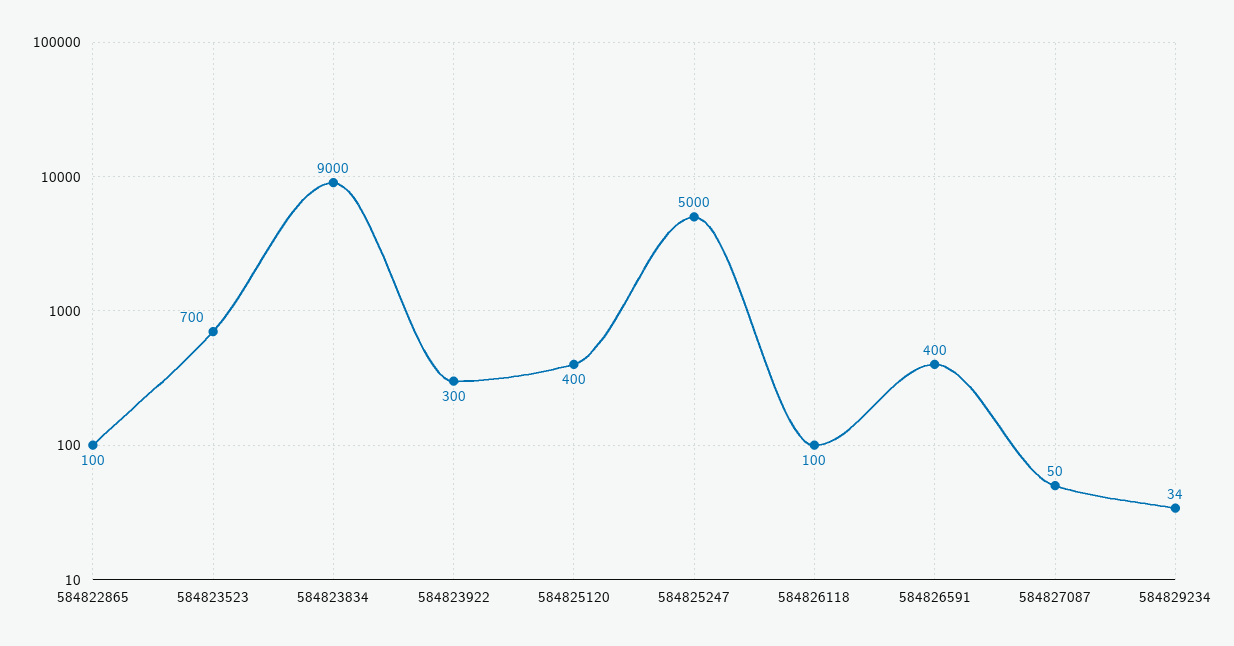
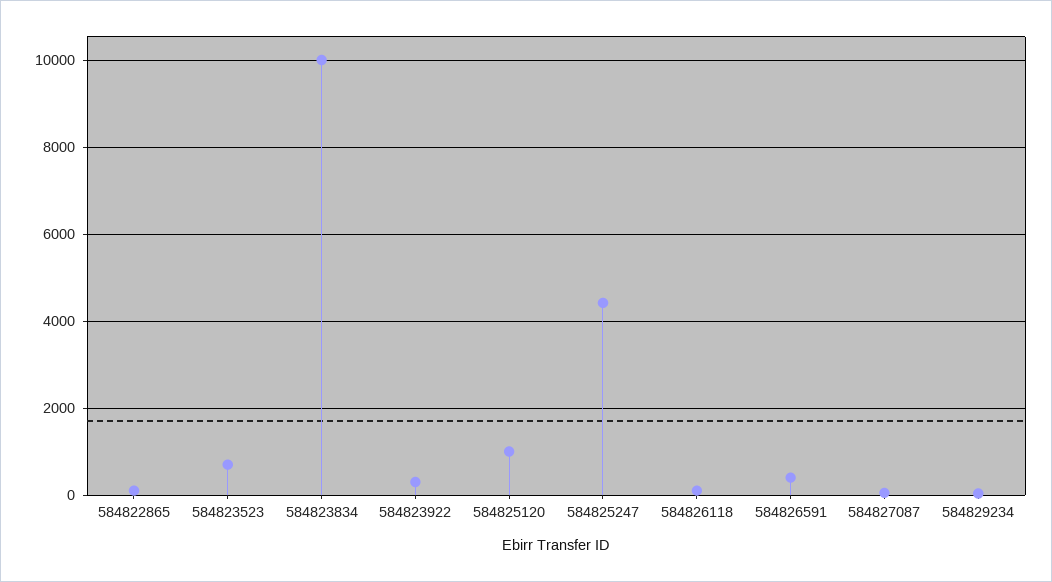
584823834: 9000 -> 10000
584825120: 400 -> 1000
584825247: 5000 -> 4400

